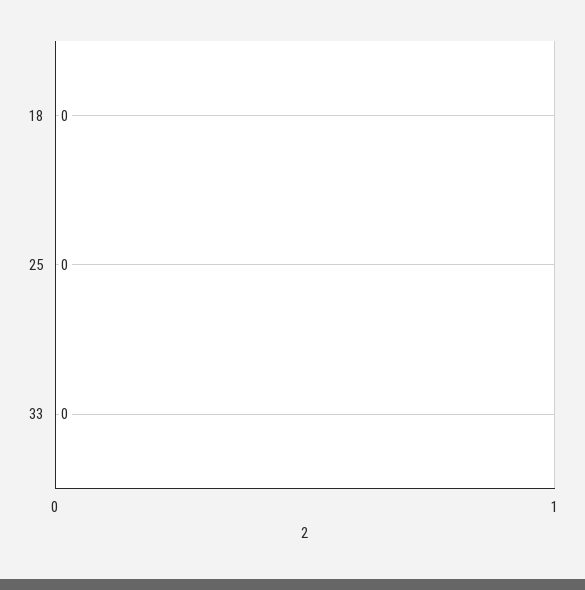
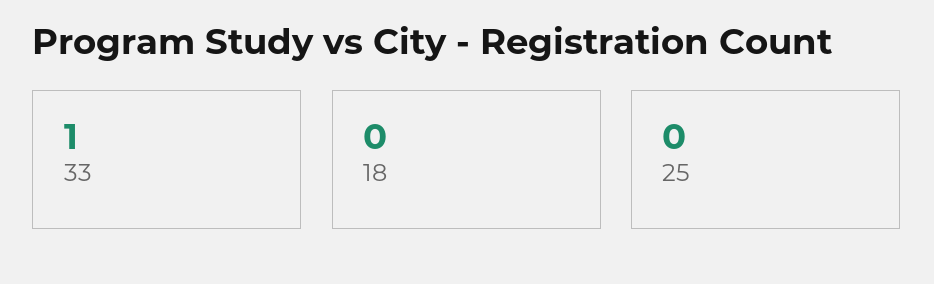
33: 0 -> 1

